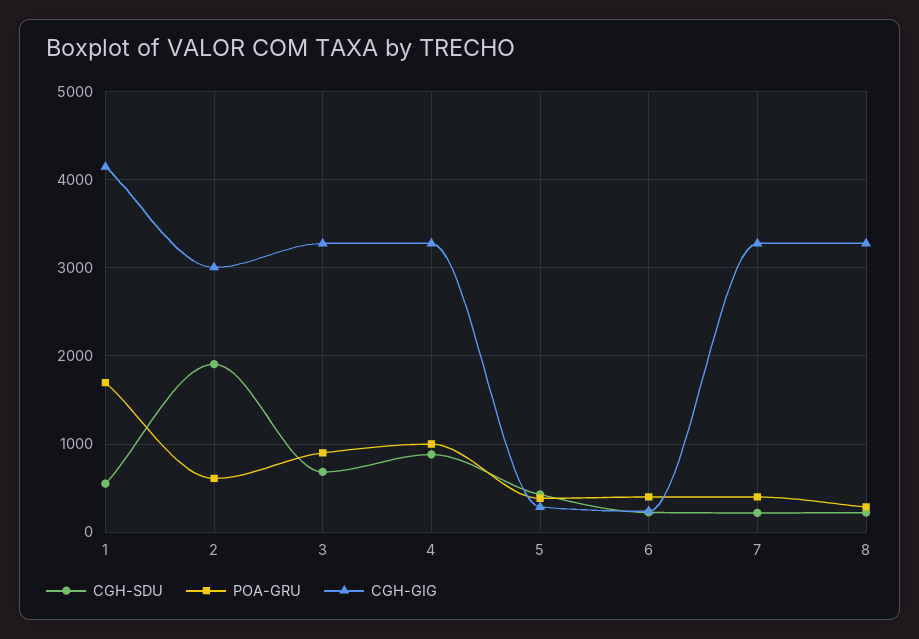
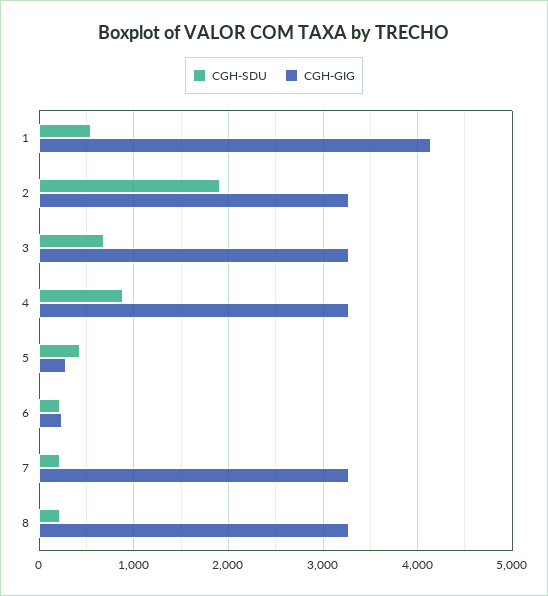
POA-GRU, 1: 1700 -> none
POA-GRU, 2: 600 -> none
CGH-GIG, 2: 3000 -> 3300
POA-GRU, 3: 900 -> none
POA-GRU, 4: 1000 -> none
POA-GRU, 5: 400 -> none
POA-GRU, 6: 400 -> none
POA-GRU, 7: 400 -> none
POA-GRU, 8: 300 -> none

